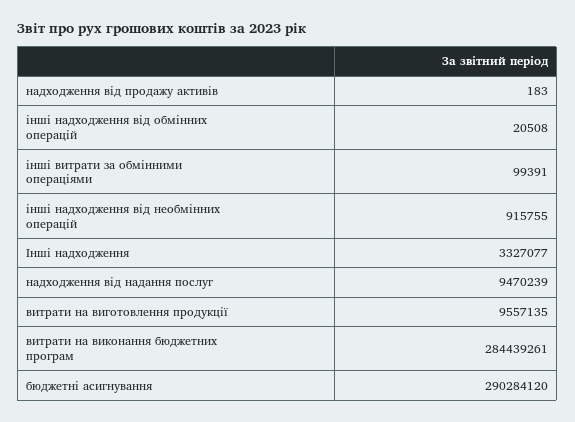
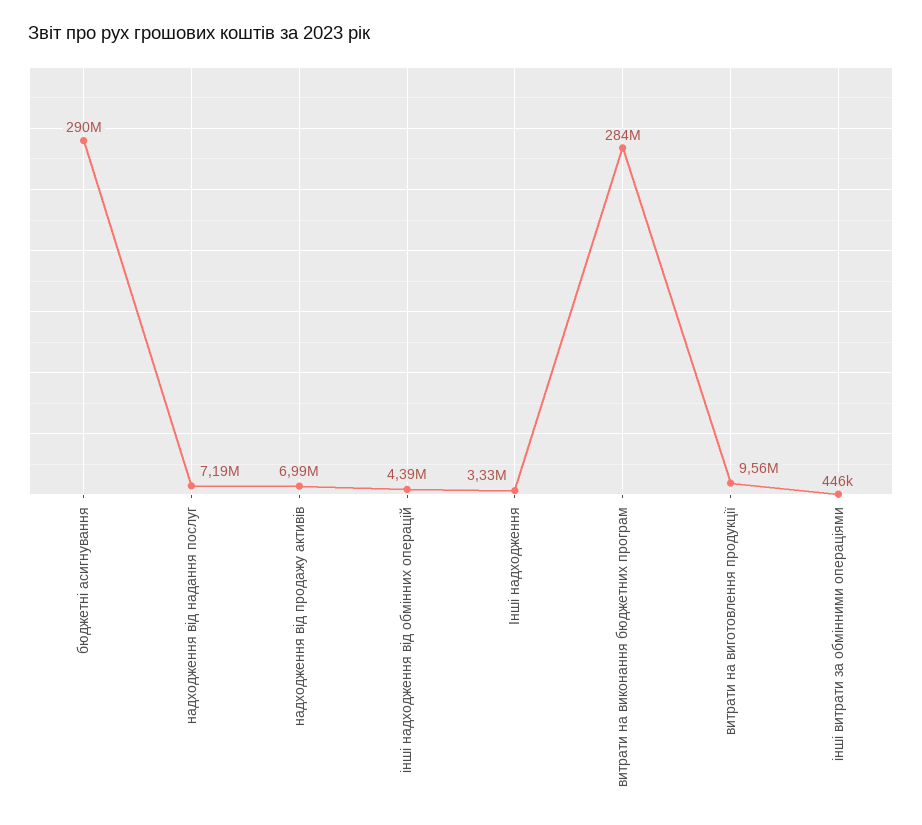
надходження від продажу активів: 183 -> 6990000
інші надходження від обмінних операцій: 20508 -> 4390000
інші витрати за обмінними операціями: 99391 -> 446000
інші надходження від необмінних операцій: 915755 -> none
надходження від надання послуг: 9470239 -> 7190000

